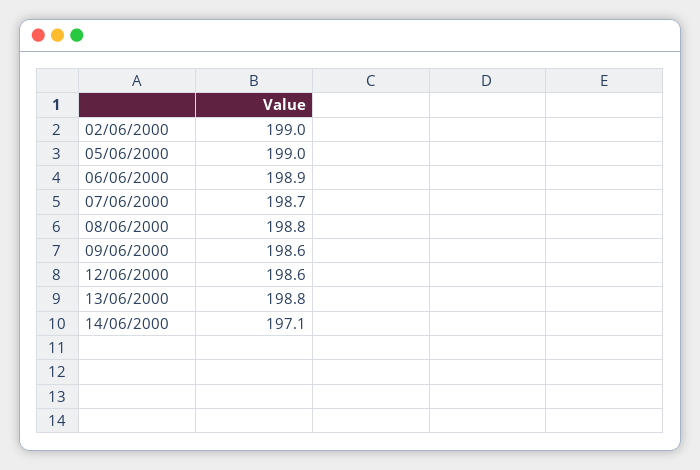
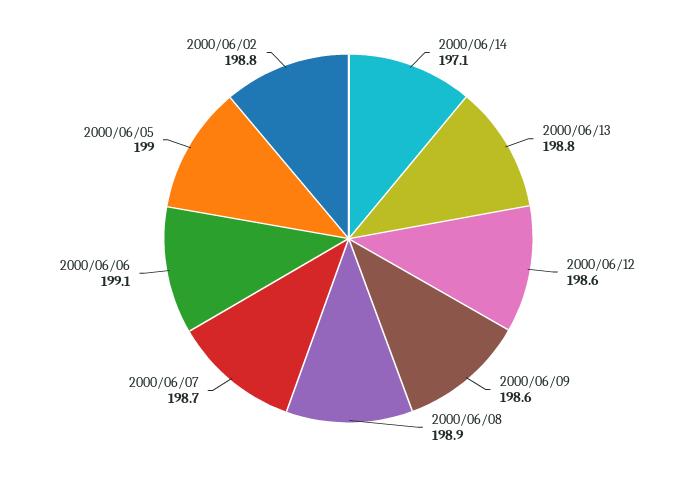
02/06/2000: 199 -> 198.8
06/06/2000: 198.9 -> 199.1
08/06/2000: 198.8 -> 198.9

